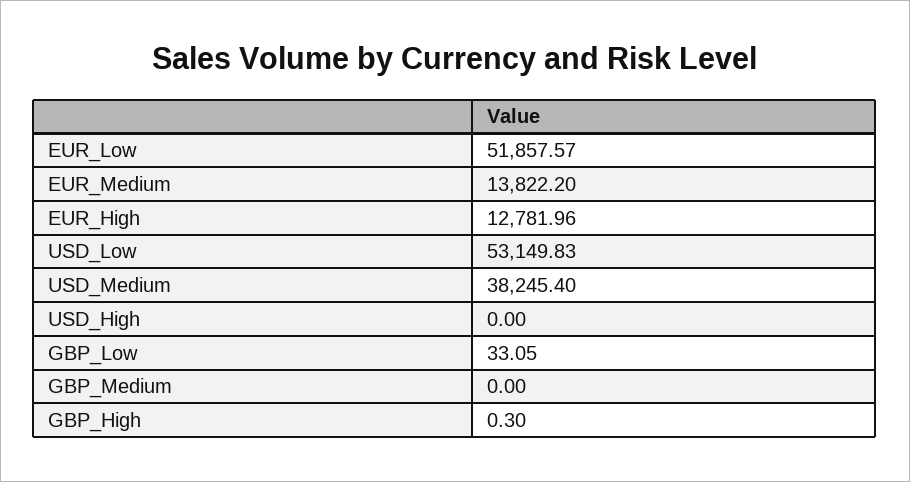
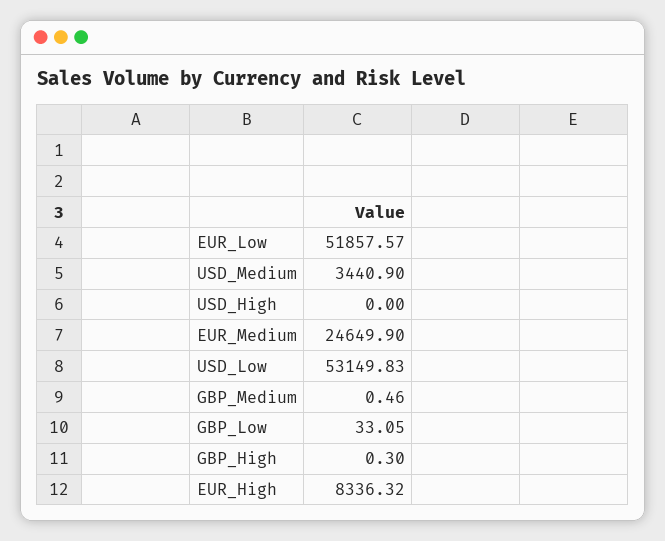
EUR_Medium: 13822.2 -> 24649.9
EUR_High: 12781.96 -> 8336.32
USD_Medium: 38245.4 -> 3440.9
GBP_Medium: 0 -> 0.46

